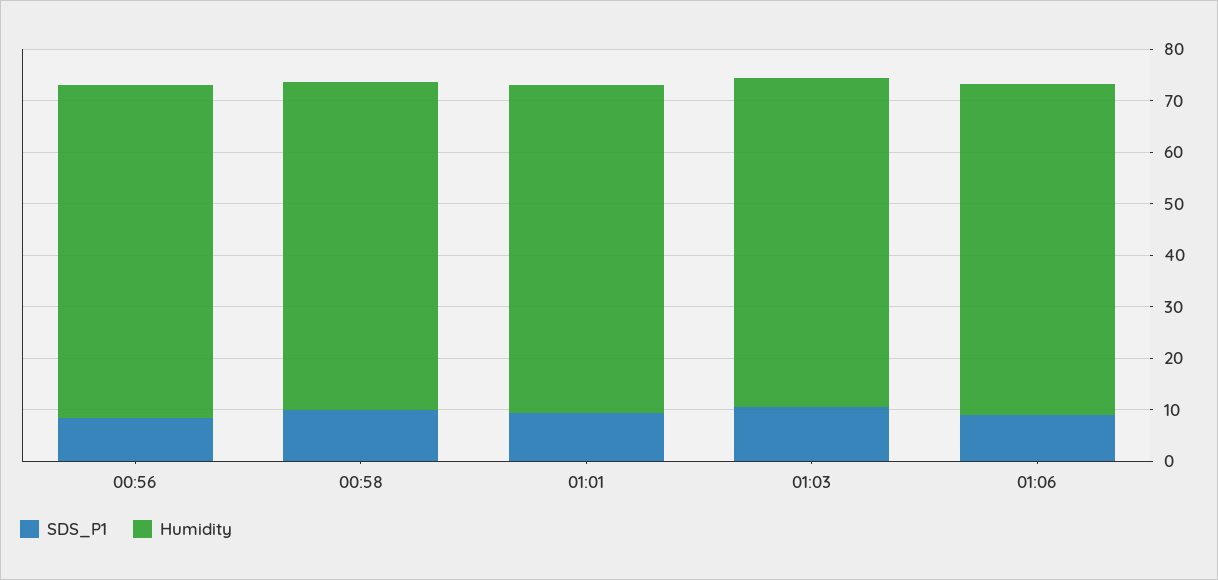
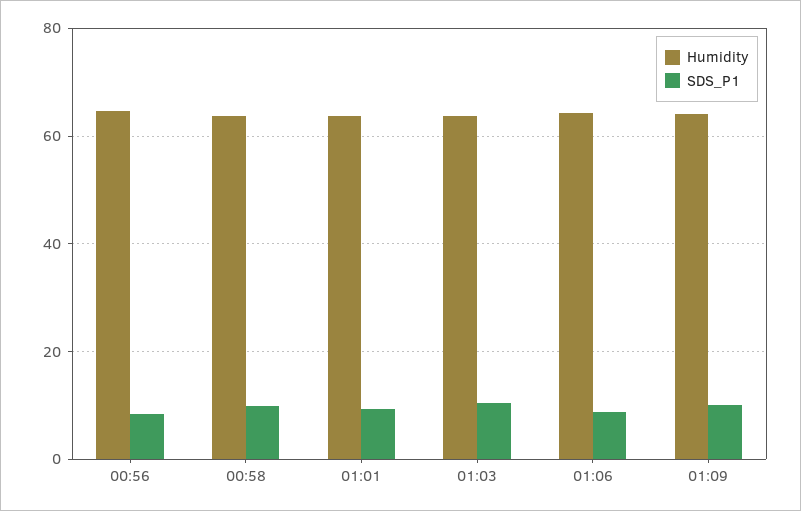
Humidity, 01:09: none -> 64
SDS_P1, 01:09: none -> 10

